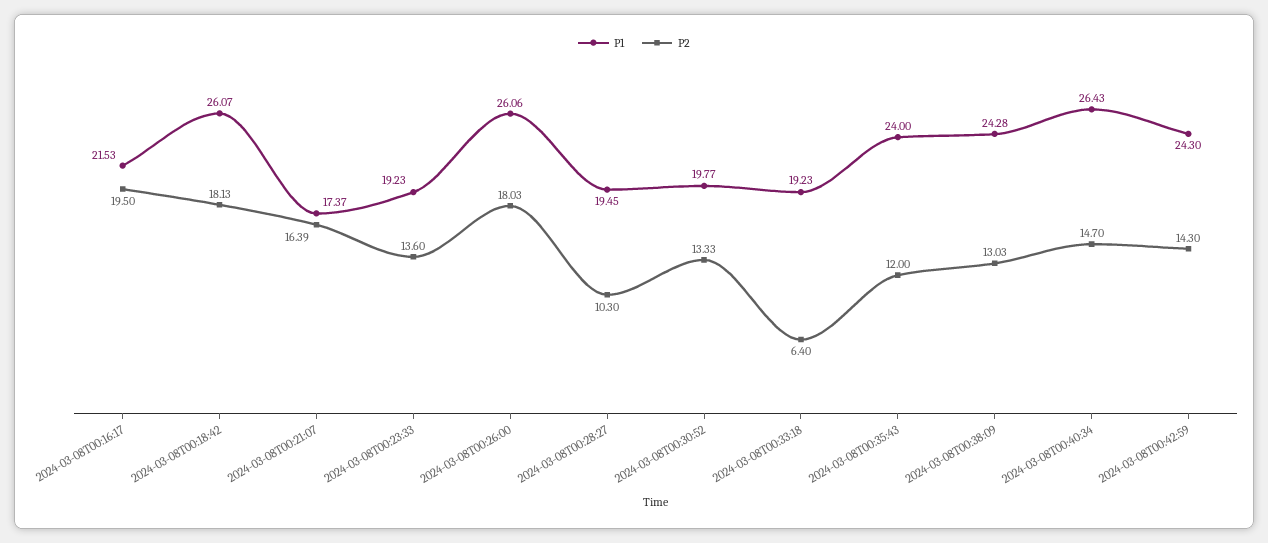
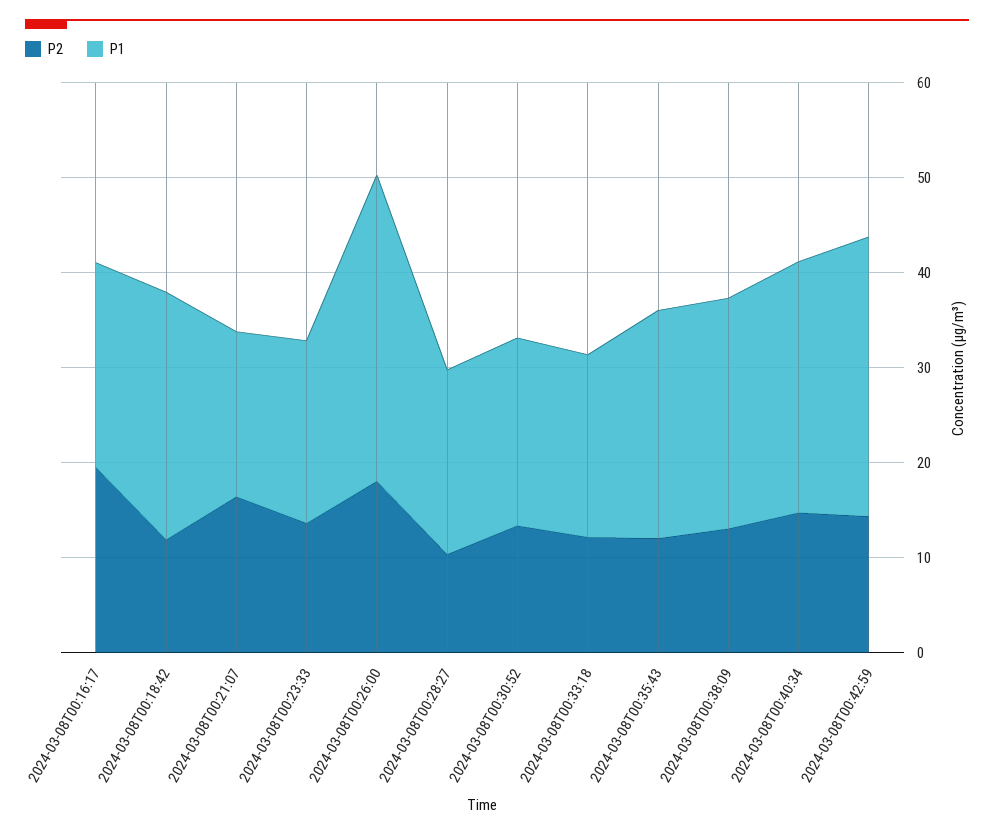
P2, 2024-03-08T00:18:42: 18.13 -> 12
P1, 2024-03-08T00:26:00: 26.06 -> 32
P2, 2024-03-08T00:33:18: 6.4 -> 12
P1, 2024-03-08T00:42:59: 24.3 -> 30

